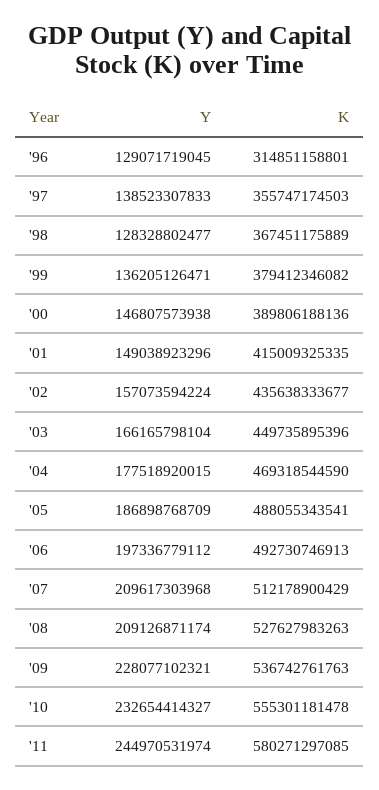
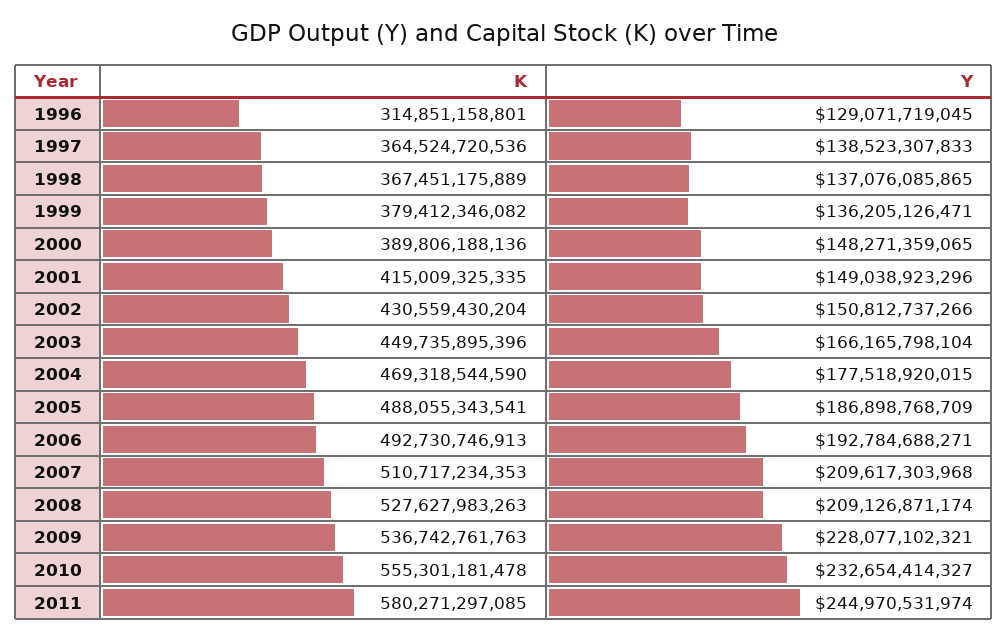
K, '97: 355747174503 -> 364524720536
Y, '98: 128328802477 -> 137076085865
Y, '00: 146807573938 -> 148271359065
Y, '02: 157073594224 -> 150812737266
K, '02: 435638333677 -> 430559430204
Y, '06: 197336779112 -> 192784688271
K, '07: 512178900429 -> 510717234353

